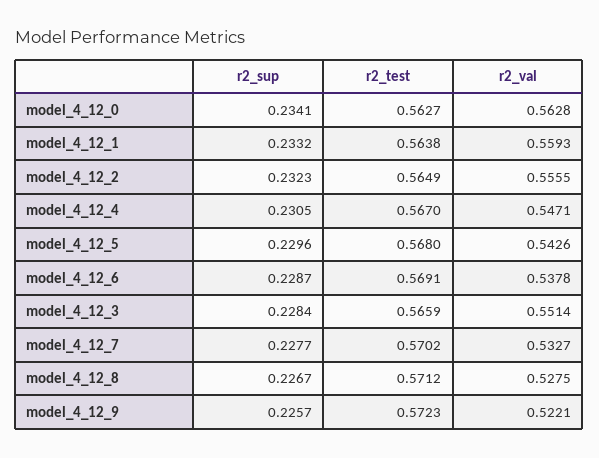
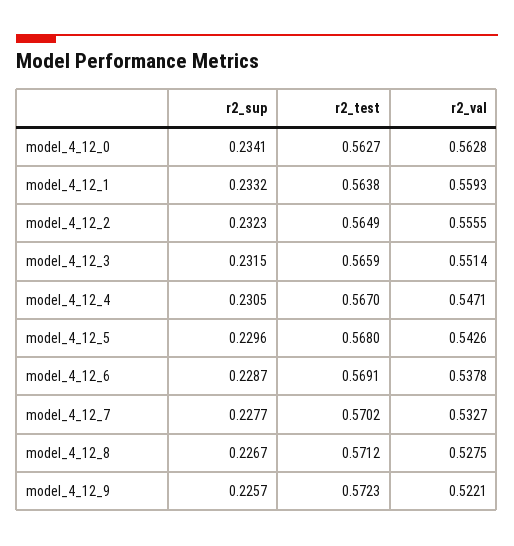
r2_sup, model_4_12_3: 0.2284 -> 0.2315

